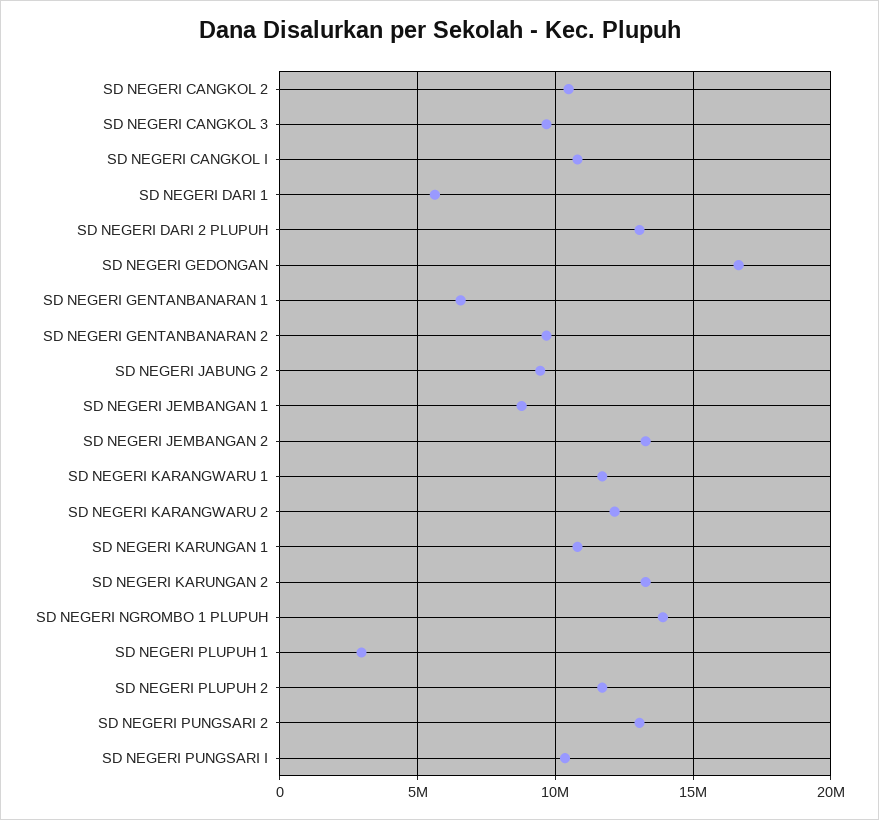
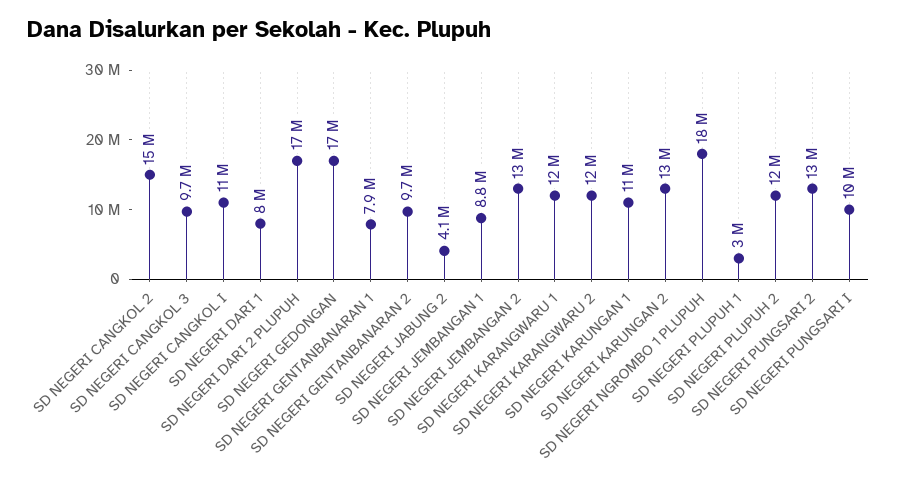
SD NEGERI CANGKOL 2: 10500000 -> 15000000
SD NEGERI DARI 1: 5500000 -> 8000000
SD NEGERI DARI 2 PLUPUH: 13000000 -> 17000000
SD NEGERI GENTANBANARAN 1: 6500000 -> 7900000
SD NEGERI JABUNG 2: 9500000 -> 4100000
SD NEGERI NGROMBO 1 PLUPUH: 14000000 -> 18000000

